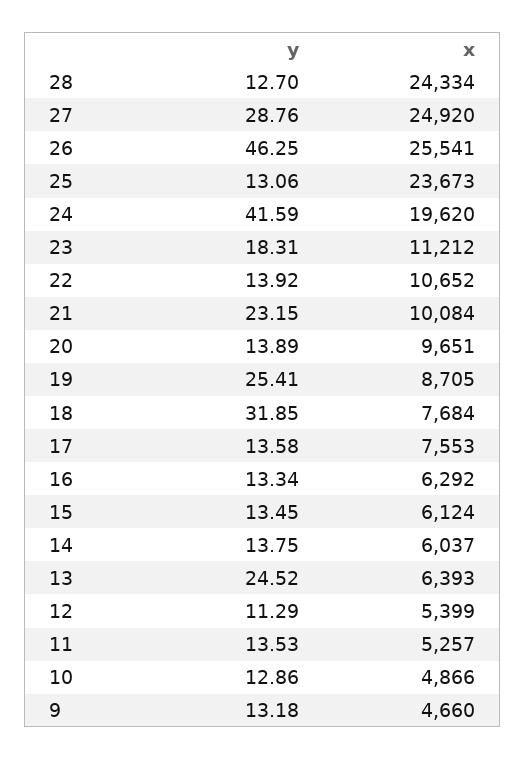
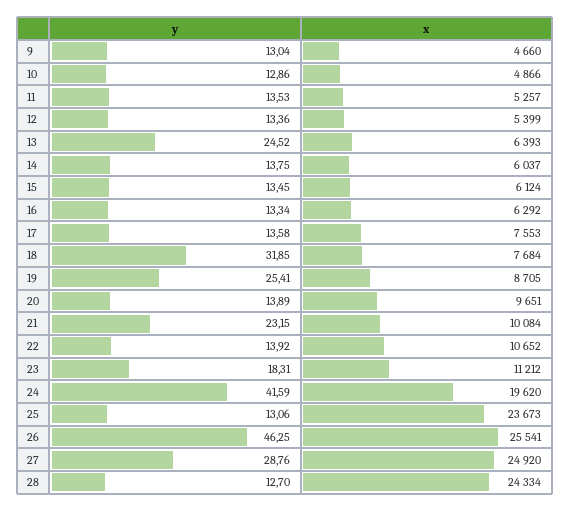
y, 12: 11.29 -> 13.36
y, 9: 13.18 -> 13.04

